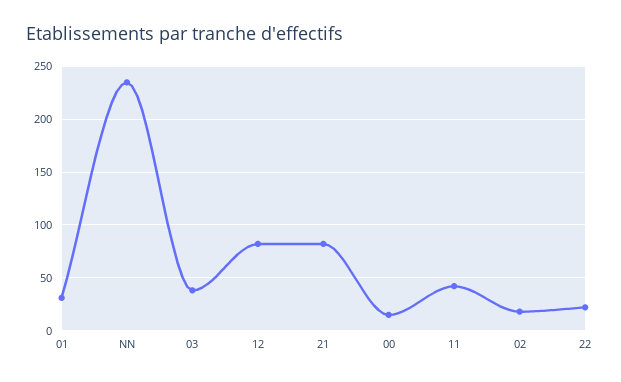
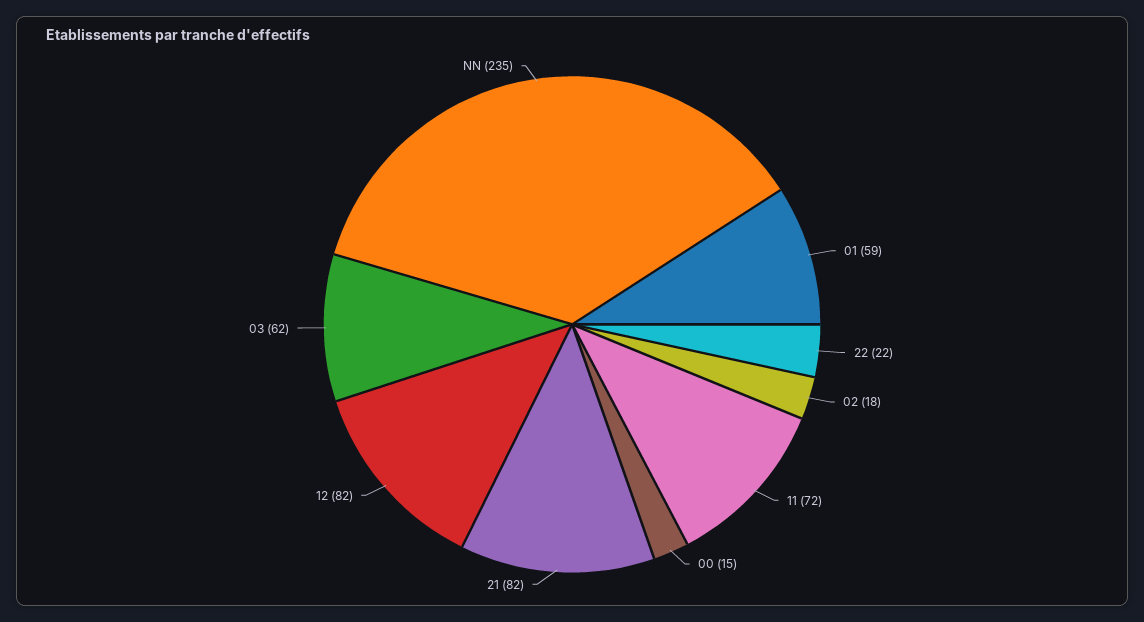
01: 30 -> 59
03: 40 -> 62
11: 40 -> 72

